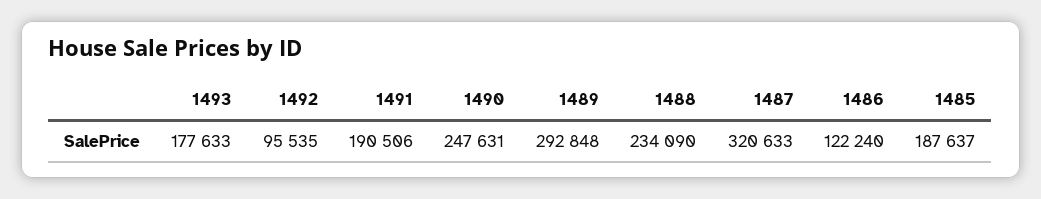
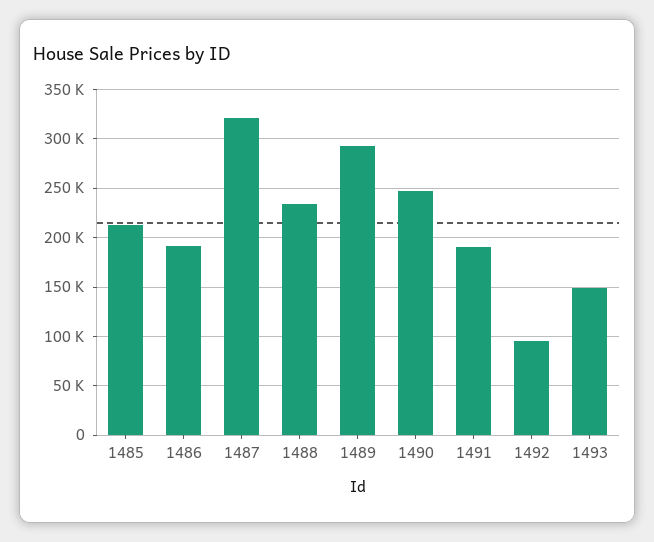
1493: 177633 -> 150000
1486: 122240 -> 190000
1485: 187637 -> 210000

